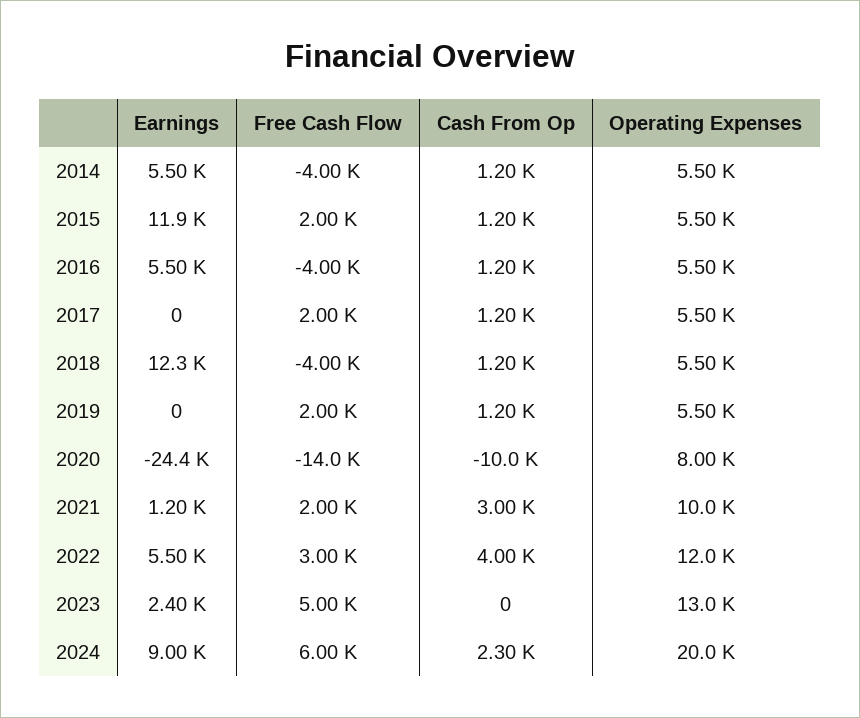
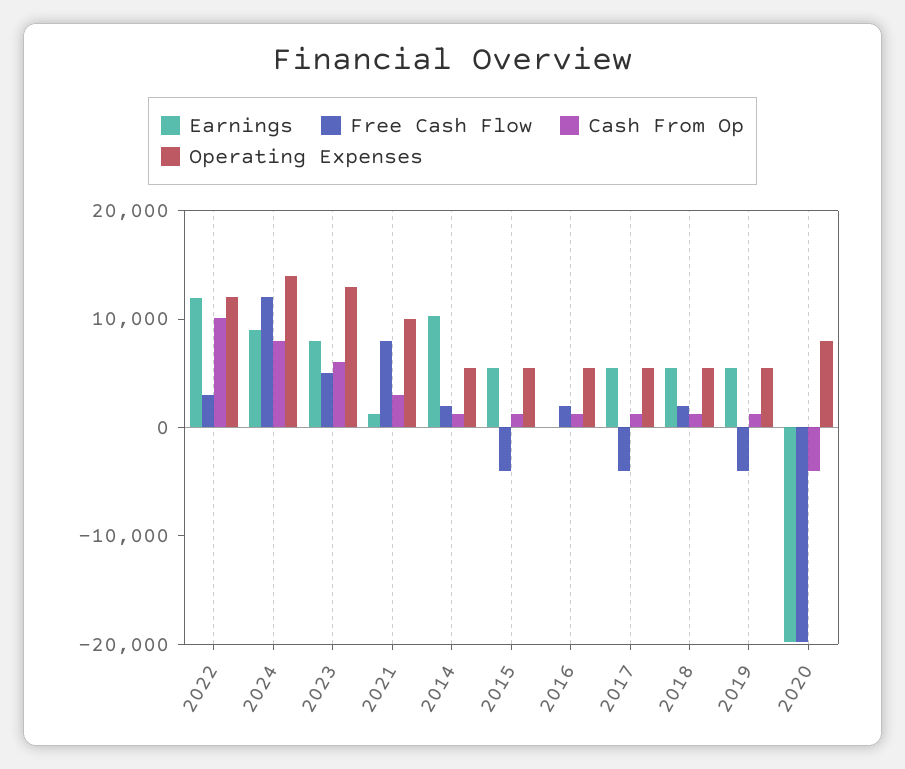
Earnings, 2014: 5500 -> 10000
Free Cash Flow, 2014: -4000 -> 2000
Earnings, 2015: 11900 -> 6000
Free Cash Flow, 2015: 2000 -> -4000
Earnings, 2016: 5500 -> 0
Free Cash Flow, 2016: -4000 -> 2000
Earnings, 2017: 0 -> 6000
Free Cash Flow, 2017: 2000 -> -4000
Earnings, 2018: 12300 -> 6000
Free Cash Flow, 2018: -4000 -> 2000
Earnings, 2019: 0 -> 6000
Free Cash Flow, 2019: 2000 -> -4000
Earnings, 2020: -24400 -> -20000
Free Cash Flow, 2020: -14000 -> -20000
Cash From Op, 2020: -10000 -> -4000
Free Cash Flow, 2021: 2000 -> 8000
Earnings, 2022: 5500 -> 12000
Cash From Op, 2022: 4000 -> 10000
Earnings, 2023: 2400 -> 8000
Cash From Op, 2023: 0 -> 6000
Free Cash Flow, 2024: 6000 -> 12000
Cash From Op, 2024: 2300 -> 8000
Operating Expenses, 2024: 20000 -> 14000

